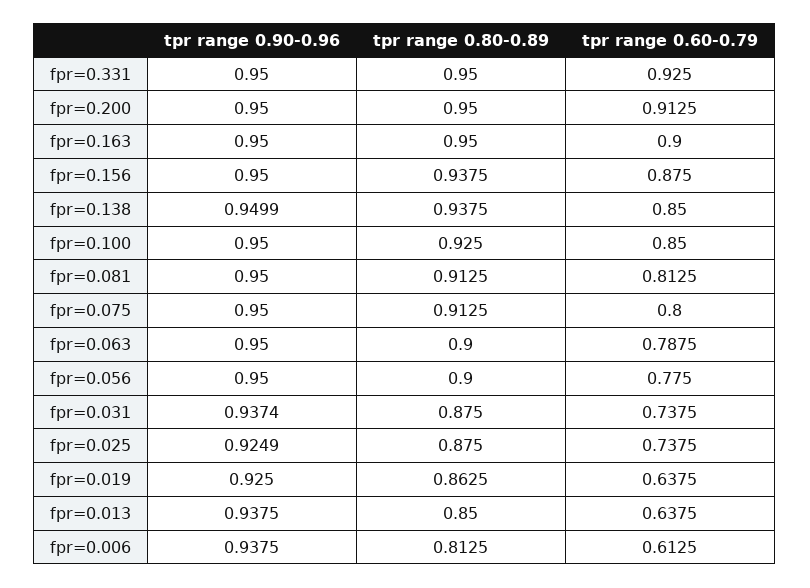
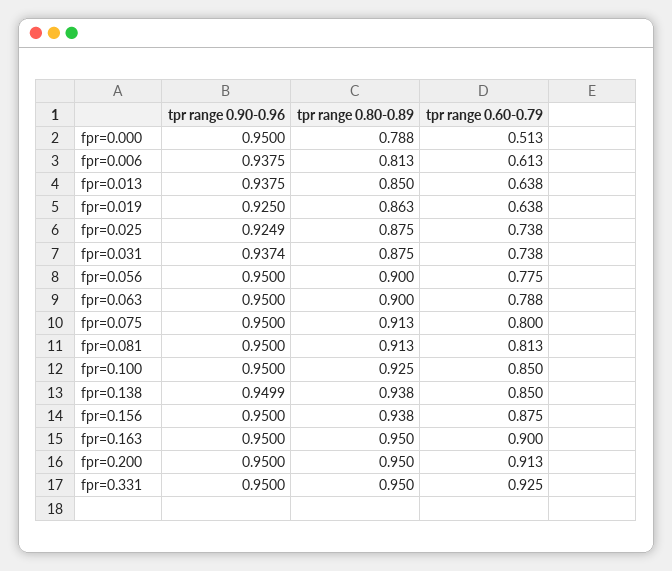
tpr range 0.90-0.96, fpr=0.000: none -> 0.95
tpr range 0.80-0.89, fpr=0.000: none -> 0.788
tpr range 0.60-0.79, fpr=0.000: none -> 0.513

